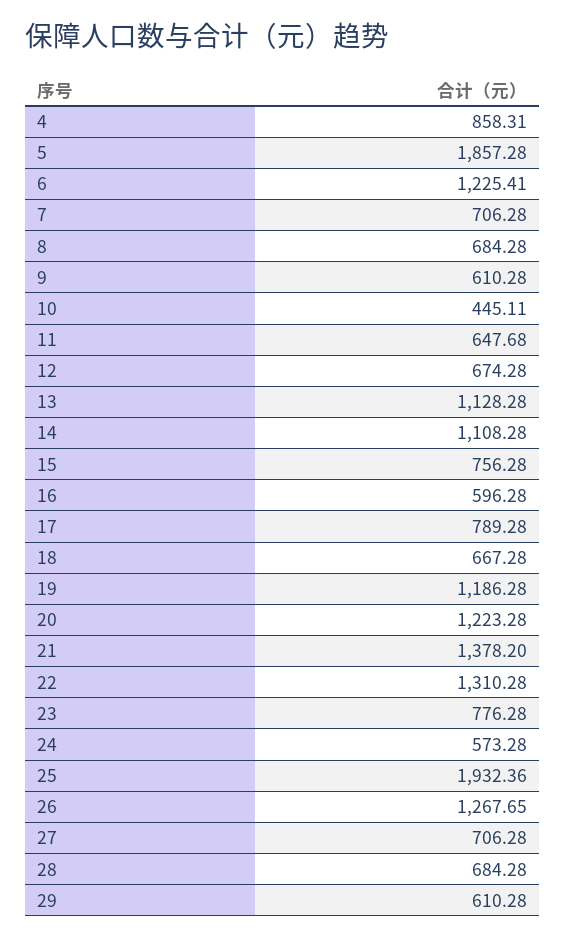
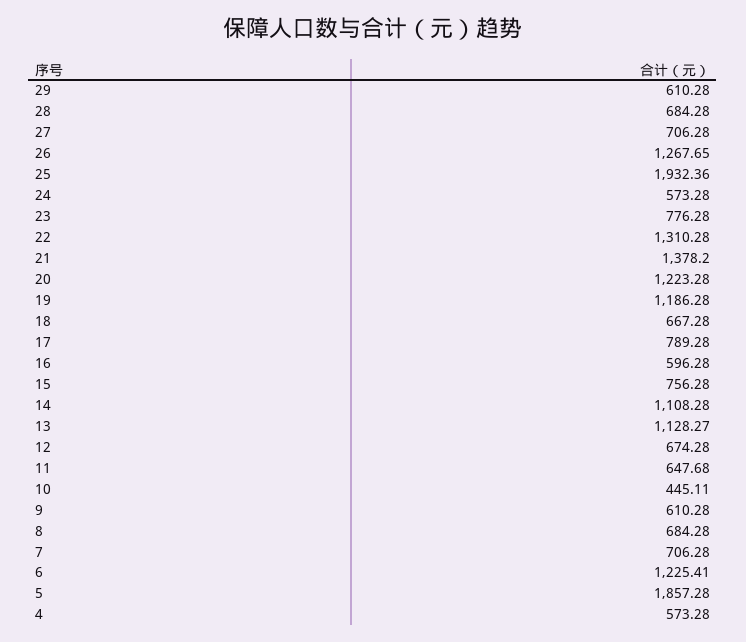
4: 858.31 -> 573.28
13: 1128.28 -> 1128.27

